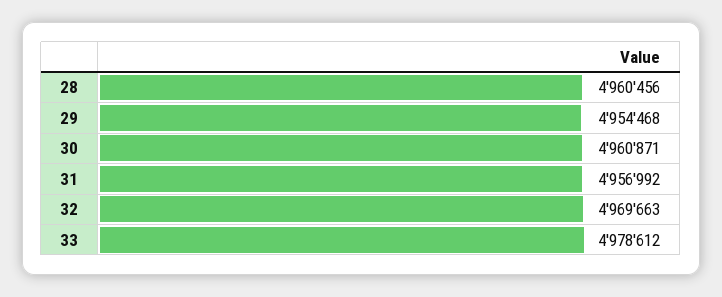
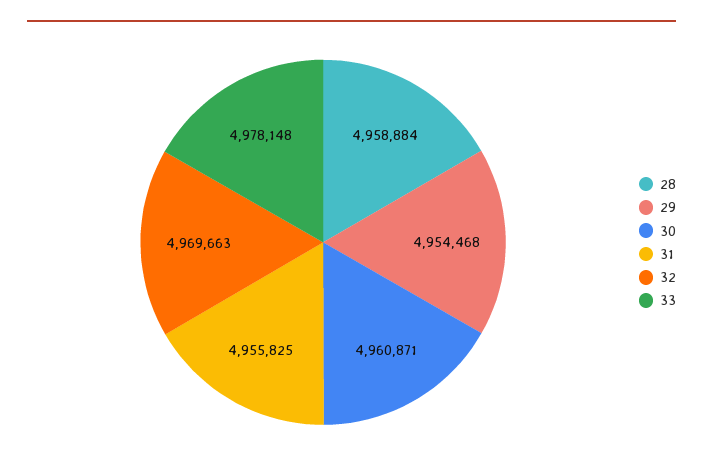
28: 4960456 -> 4958884
31: 4956992 -> 4955825
33: 4978612 -> 4978148

